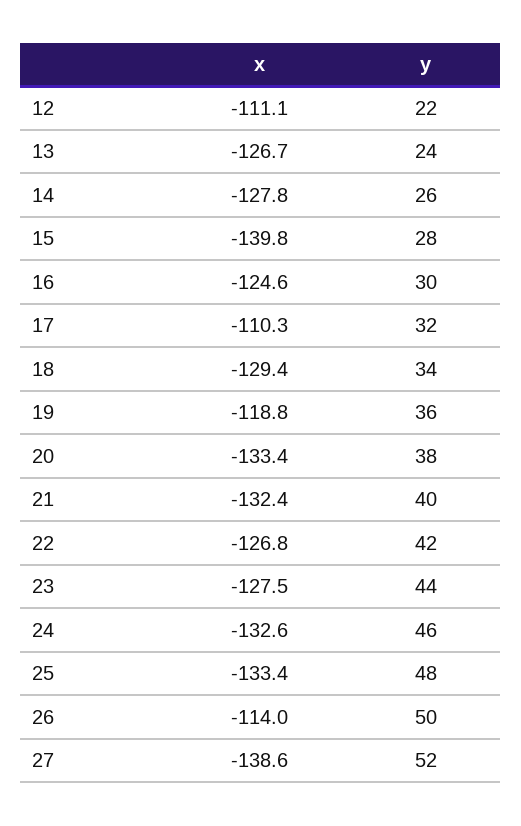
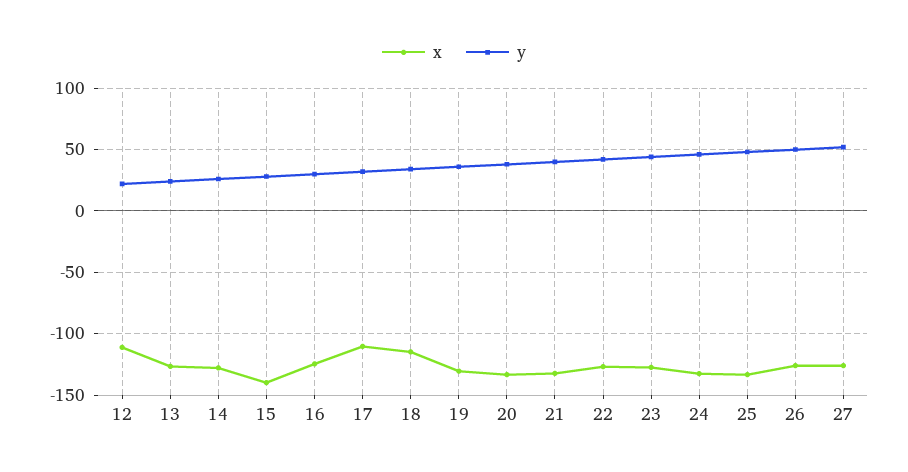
x, 18: -129.4 -> -115
x, 19: -118.8 -> -130
x, 26: -114 -> -125
x, 27: -138.6 -> -125

